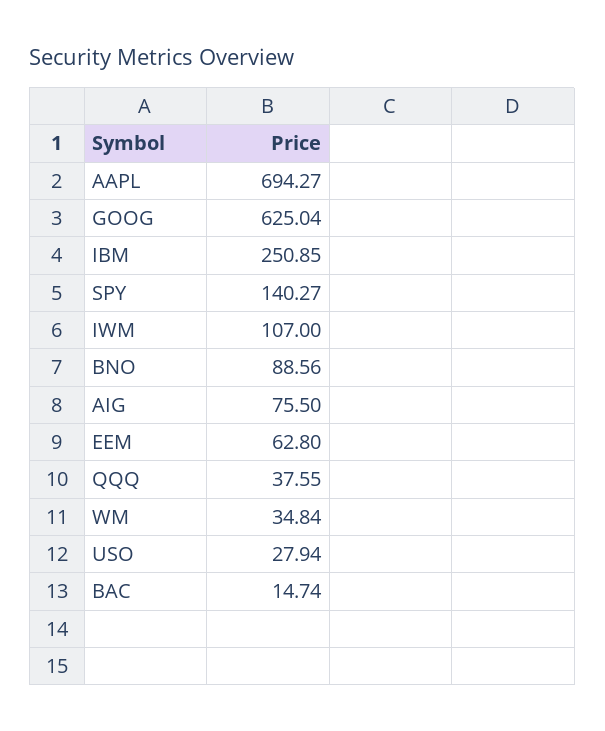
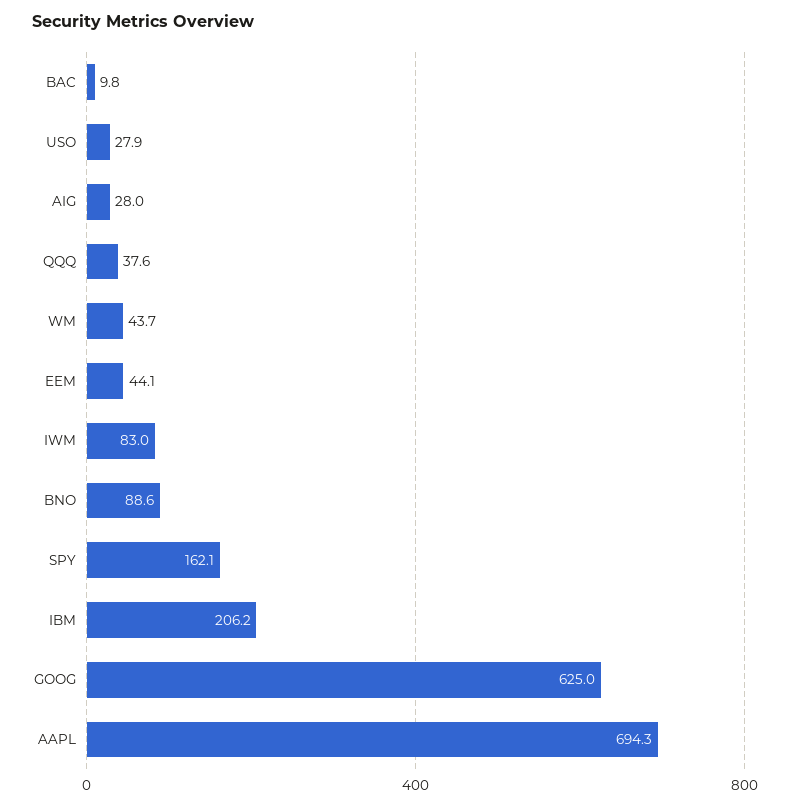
IBM: 250.85 -> 206.2
SPY: 140.27 -> 162.1
IWM: 107 -> 83
AIG: 75.5 -> 28
EEM: 62.8 -> 44.1
WM: 34.84 -> 43.7
BAC: 14.74 -> 9.8

